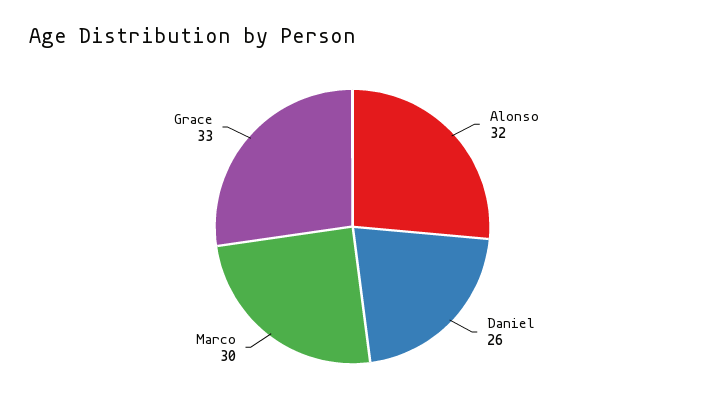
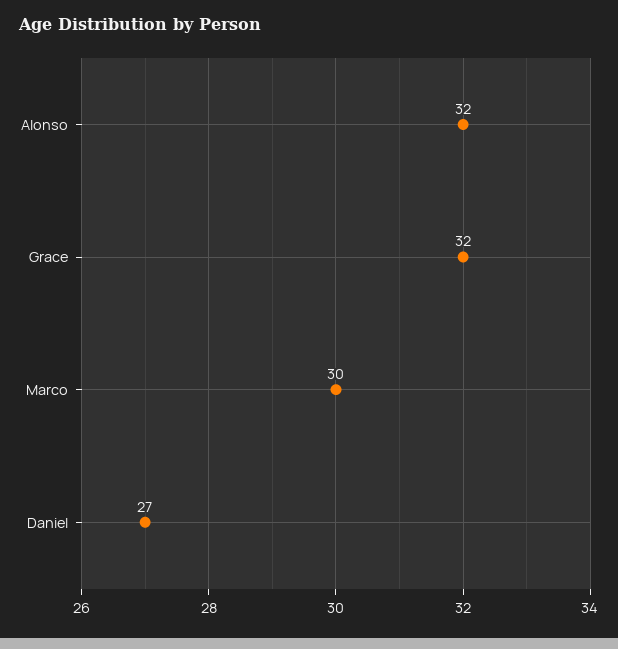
Daniel: 26 -> 27
Grace: 33 -> 32

